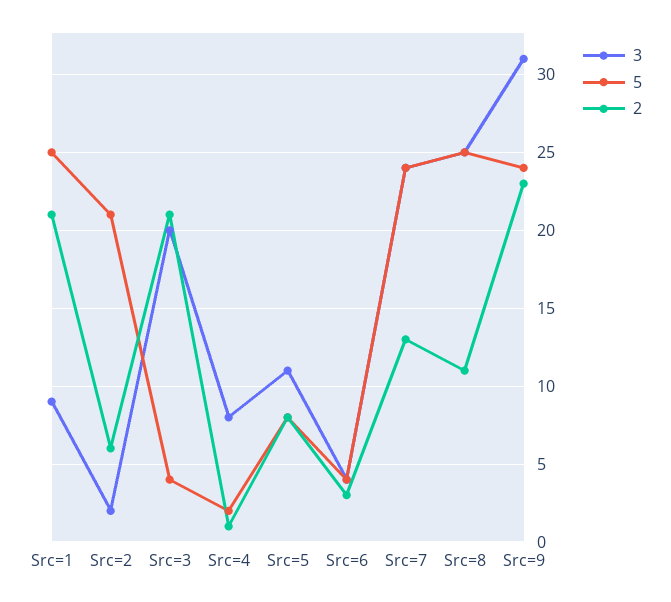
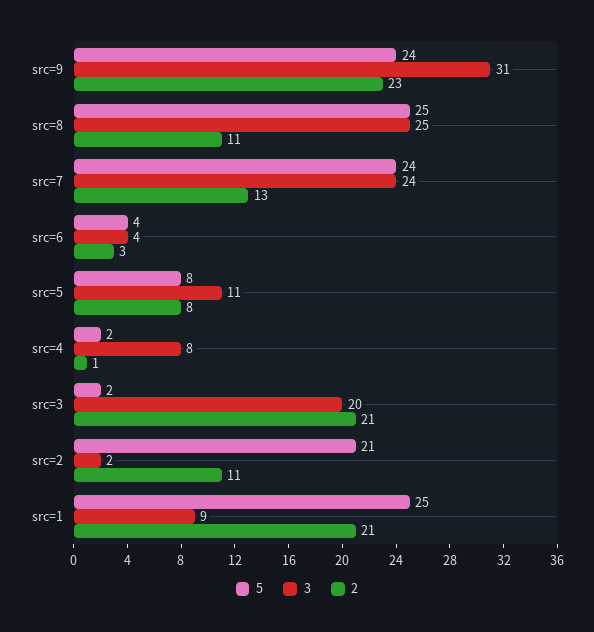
2, Src=2: 6 -> 11
5, Src=3: 4 -> 2

